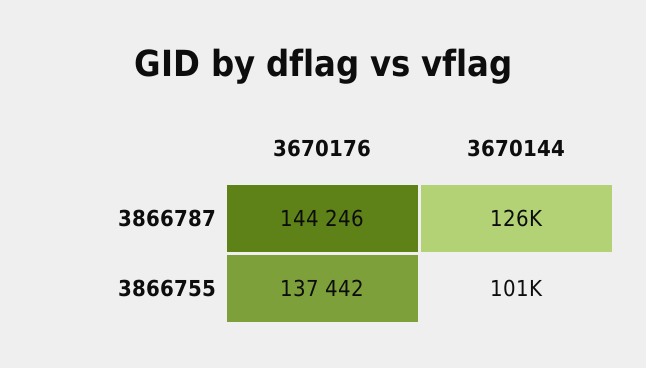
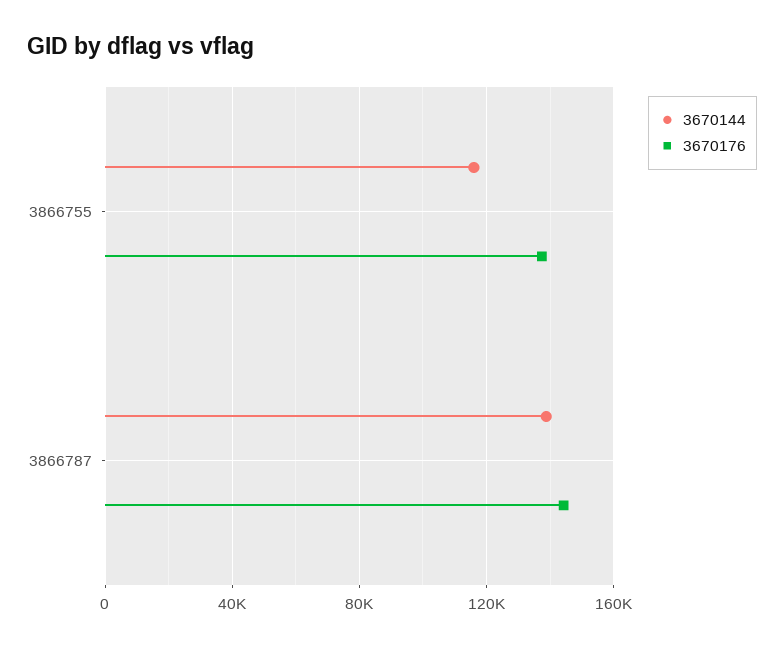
3670144, 3866787: 126000 -> 140000
3670144, 3866755: 101000 -> 115000

